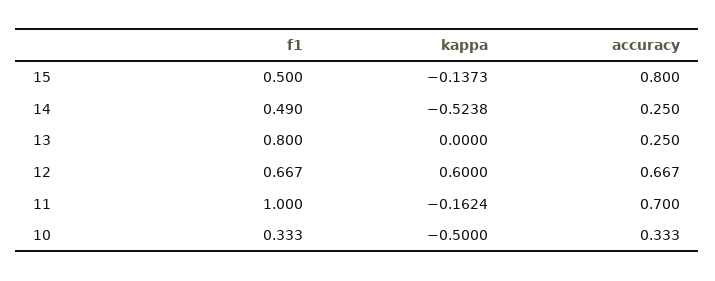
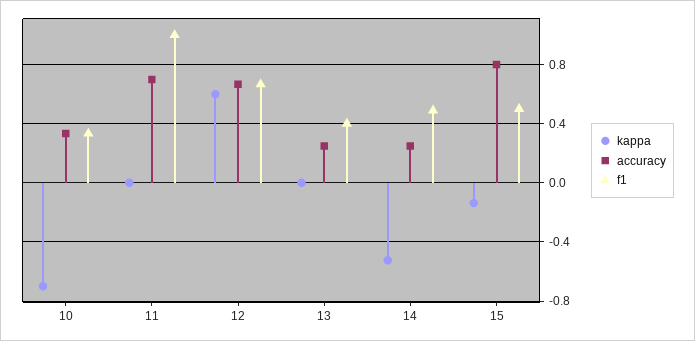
f1, 13: 0.8 -> 0.4
kappa, 11: -0.1624 -> 0
kappa, 10: -0.5 -> -0.7

